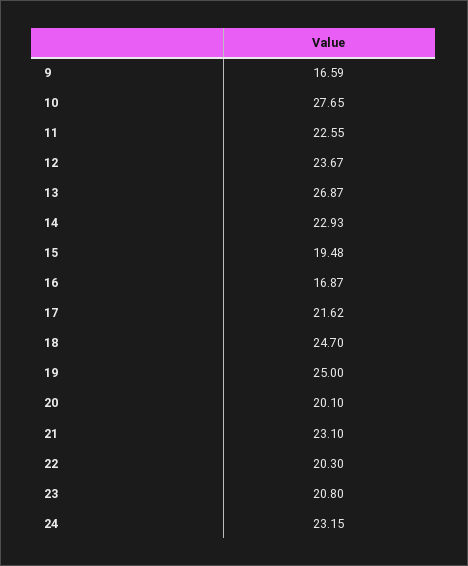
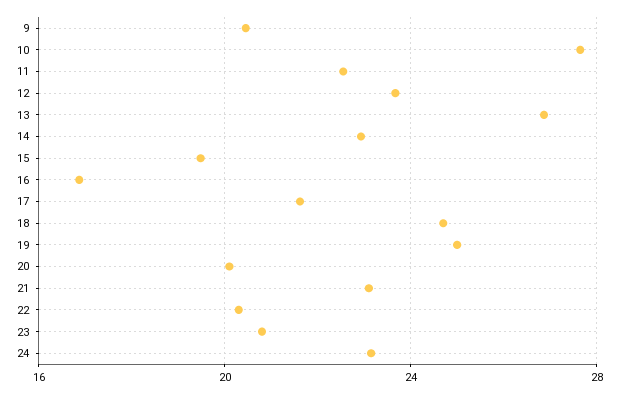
9: 16.59 -> 20.5

